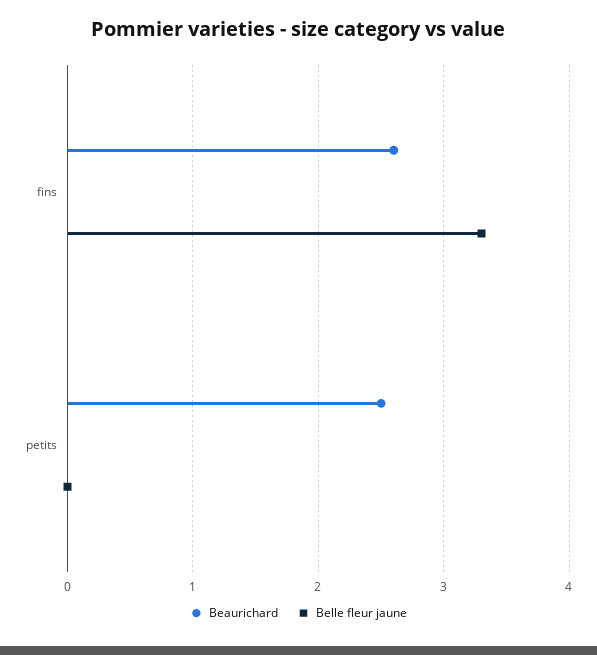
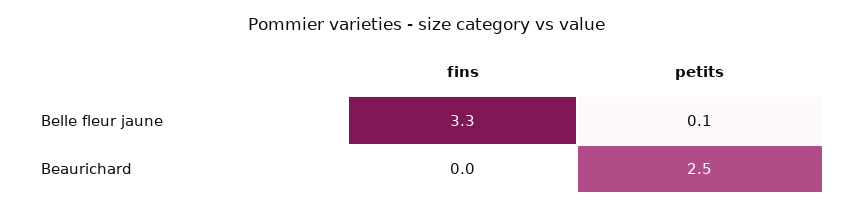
Beaurichard, fins: 2.6 -> 0
Belle fleur jaune, petits: 0 -> 0.1

